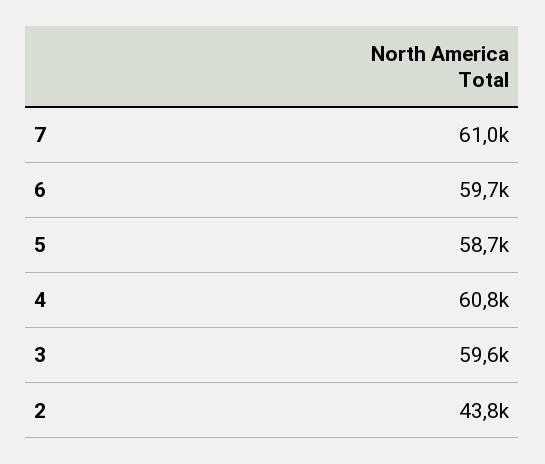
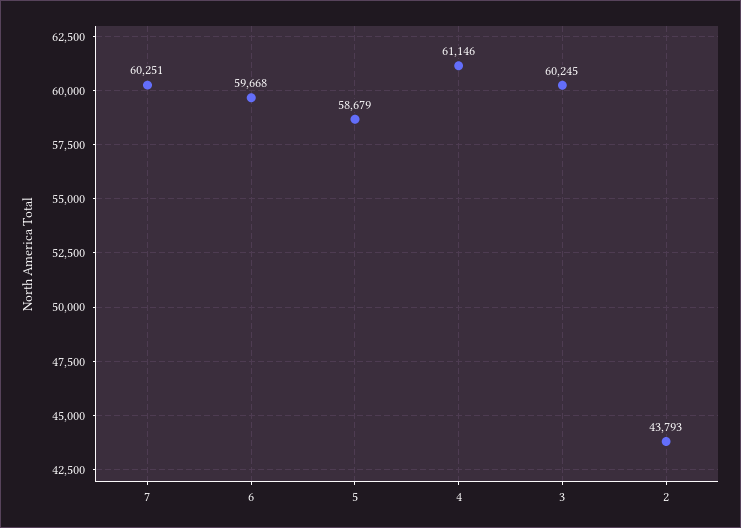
7: 61000 -> 60251
4: 60800 -> 61146
3: 59600 -> 60245

